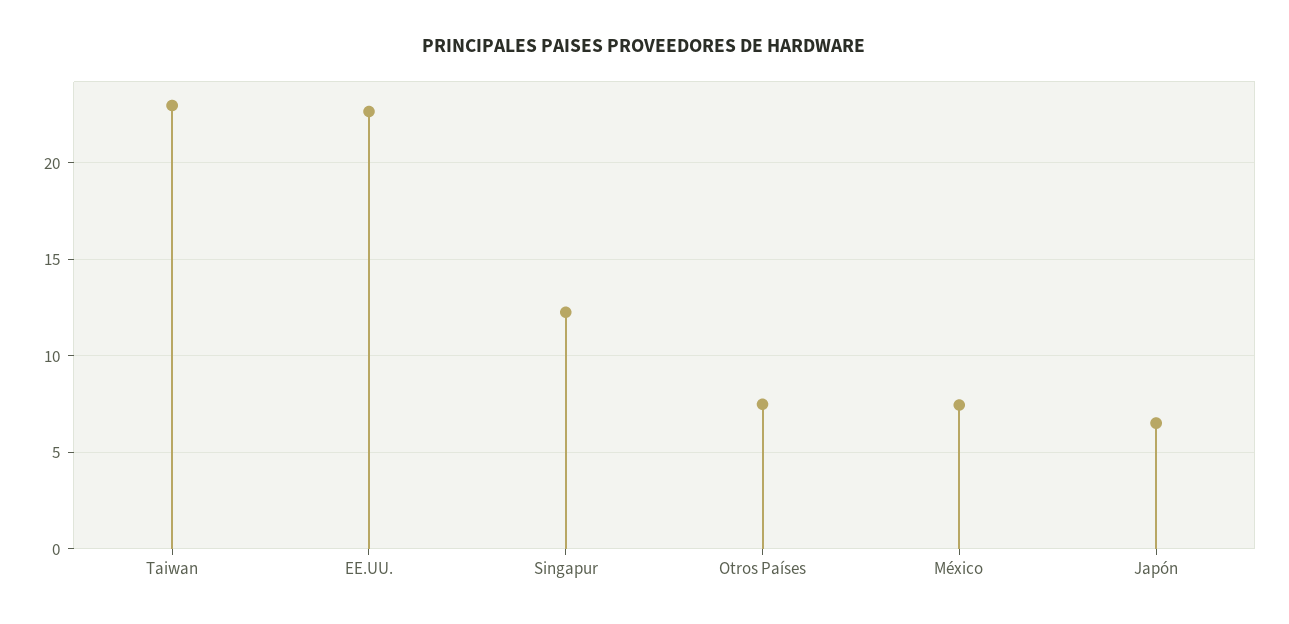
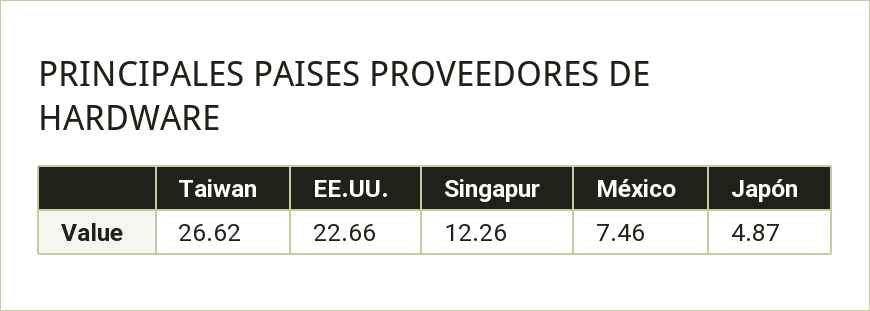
Taiwan: 23 -> 26.62
Otros Países: 7.5 -> none
Japón: 6.5 -> 4.87

